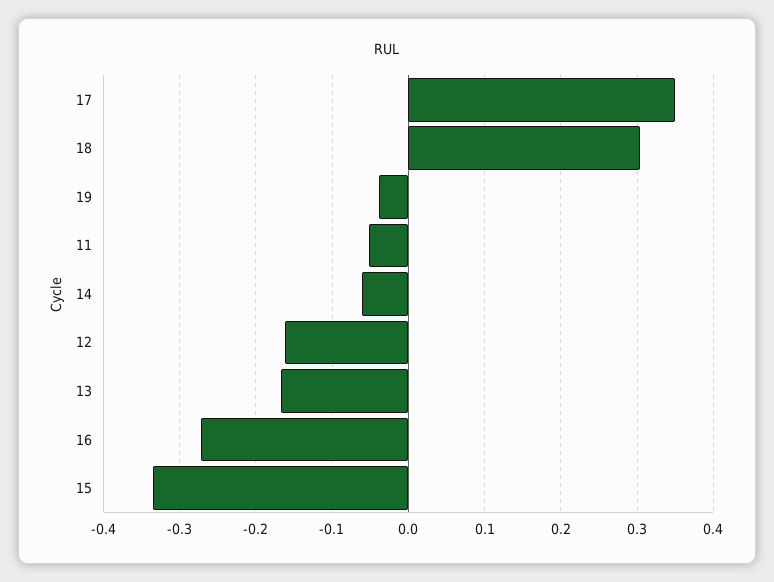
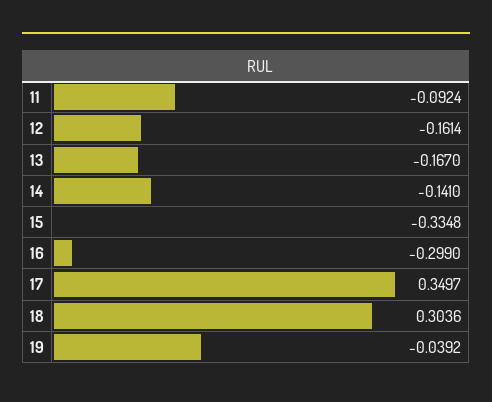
11: -0.05 -> -0.0924
14: -0.06 -> -0.141
16: -0.27 -> -0.299

